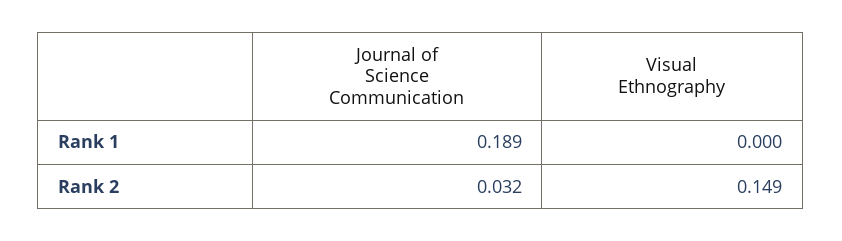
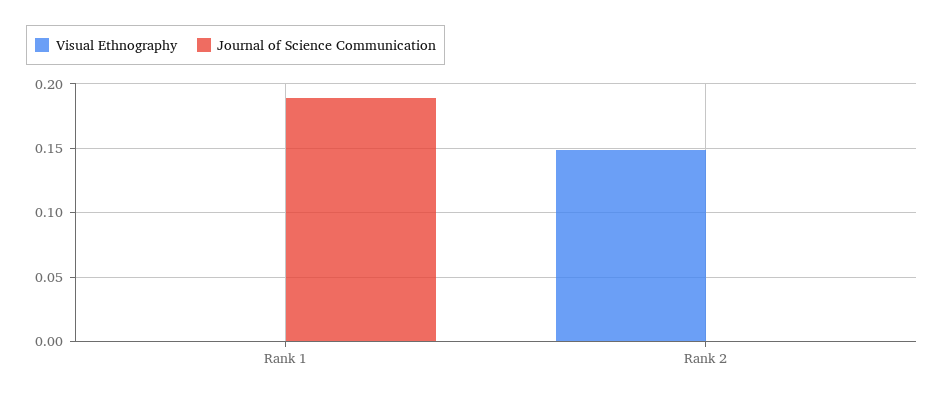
Journal of Science Communication, Rank 2: 0.032 -> 0

